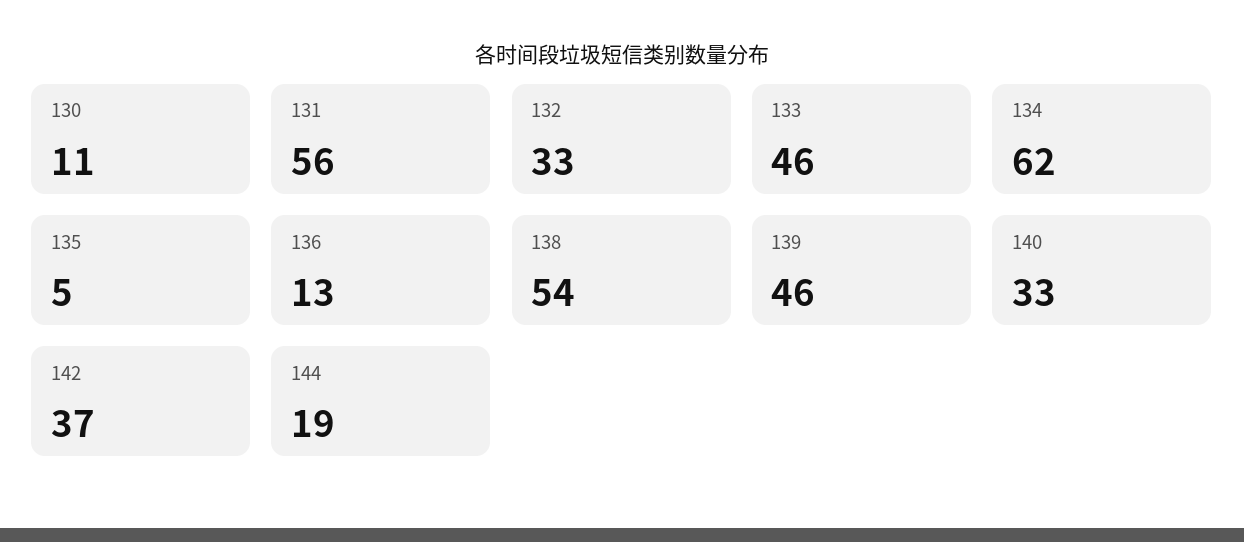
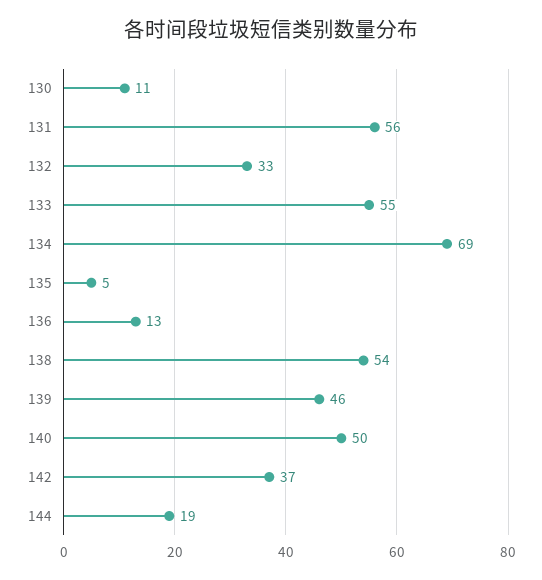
133: 46 -> 55
134: 62 -> 69
140: 33 -> 50

